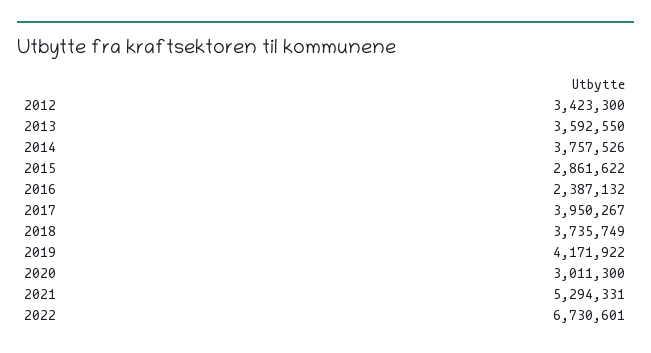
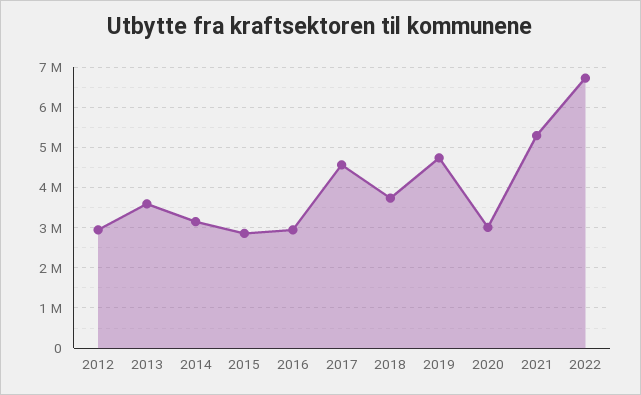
2012: 3423300 -> 3000000
2014: 3757526 -> 3200000
2016: 2387132 -> 3000000
2017: 3950267 -> 4600000
2019: 4171922 -> 4800000

